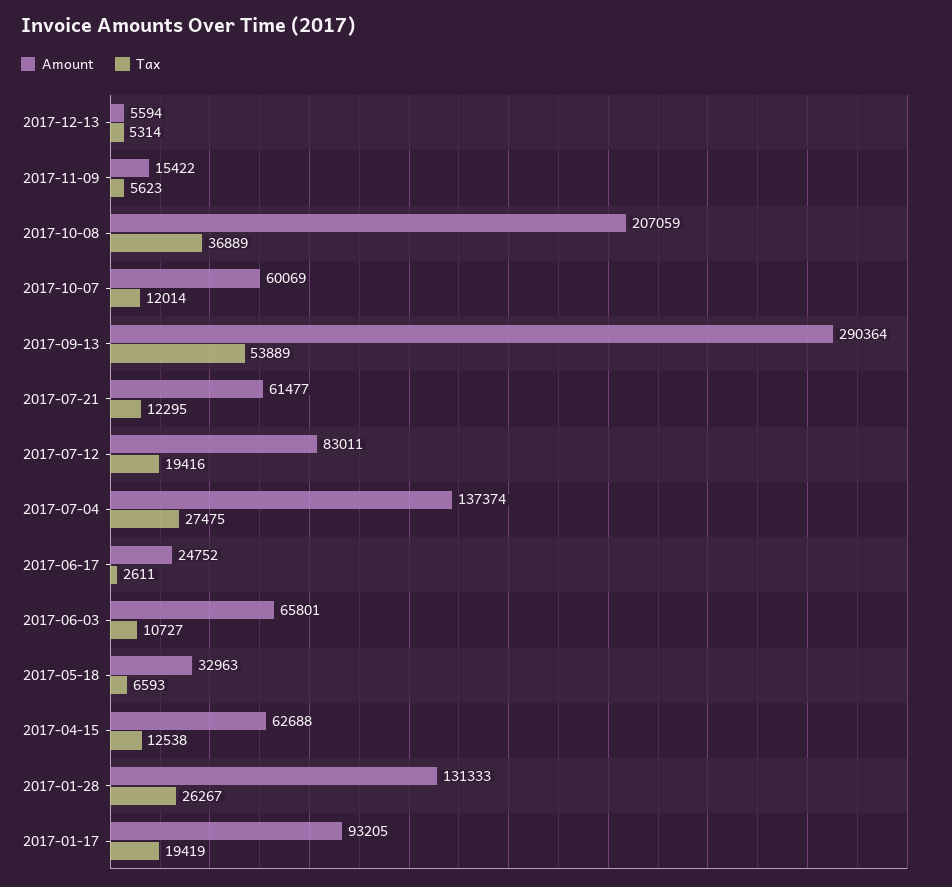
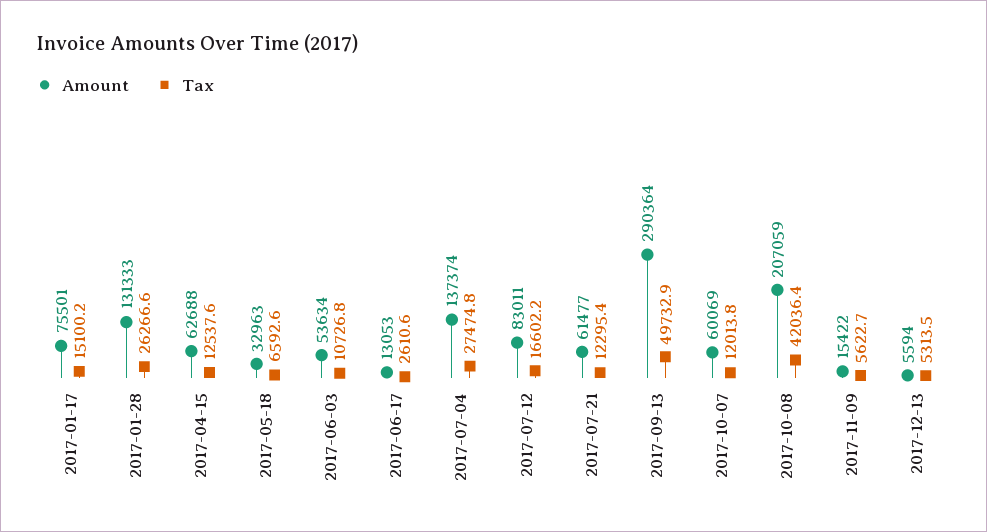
Tax, 2017-10-08: 36889 -> 42036.4
Tax, 2017-09-13: 53889 -> 49732.9
Tax, 2017-07-12: 19416 -> 16602.2
Amount, 2017-06-17: 24752 -> 13053
Amount, 2017-06-03: 65801 -> 53634
Amount, 2017-01-17: 93205 -> 75501
Tax, 2017-01-17: 19419 -> 15100.2

